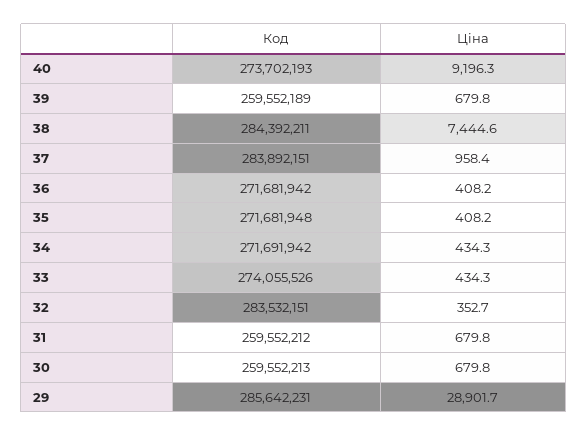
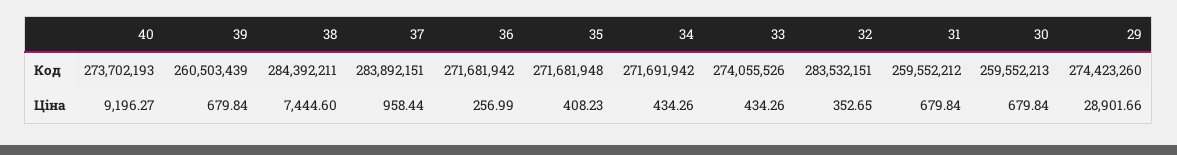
Код, 39: 259552189 -> 260503439
Ціна, 36: 408.2 -> 256.99
Код, 29: 285642231 -> 274423260

